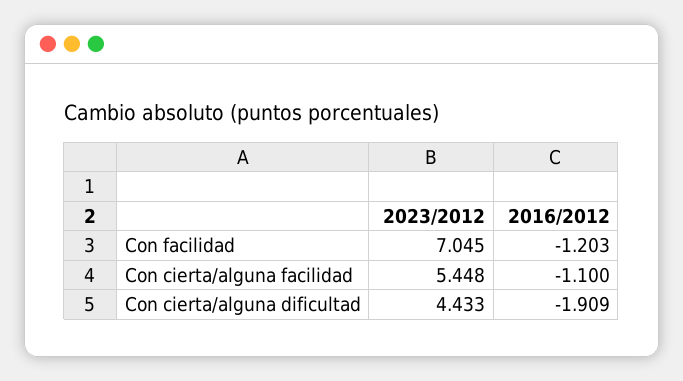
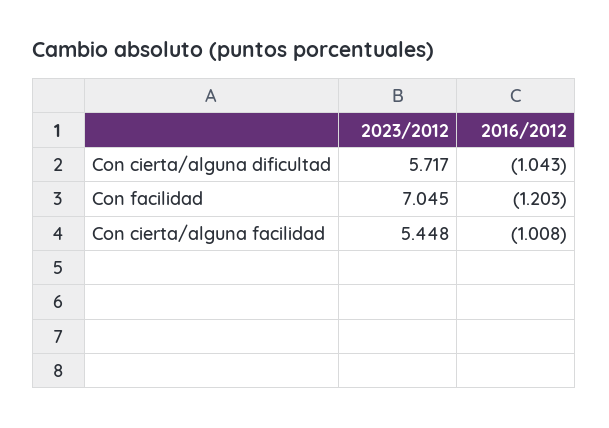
2016/2012, Con cierta/alguna facilidad: -1.1 -> -1.008
2023/2012, Con cierta/alguna dificultad: 4.433 -> 5.717
2016/2012, Con cierta/alguna dificultad: -1.909 -> -1.043

